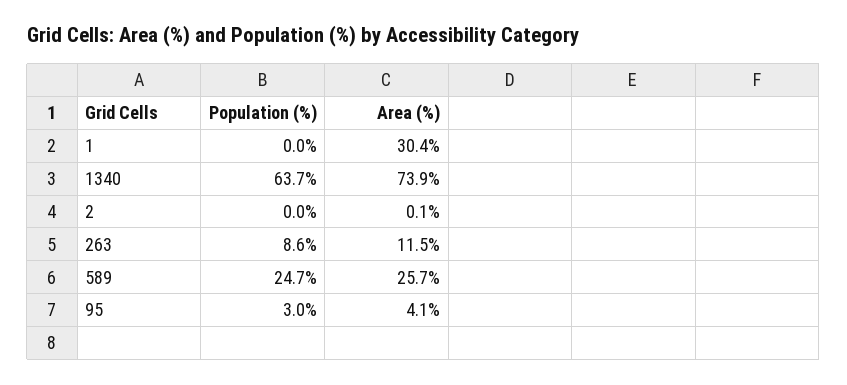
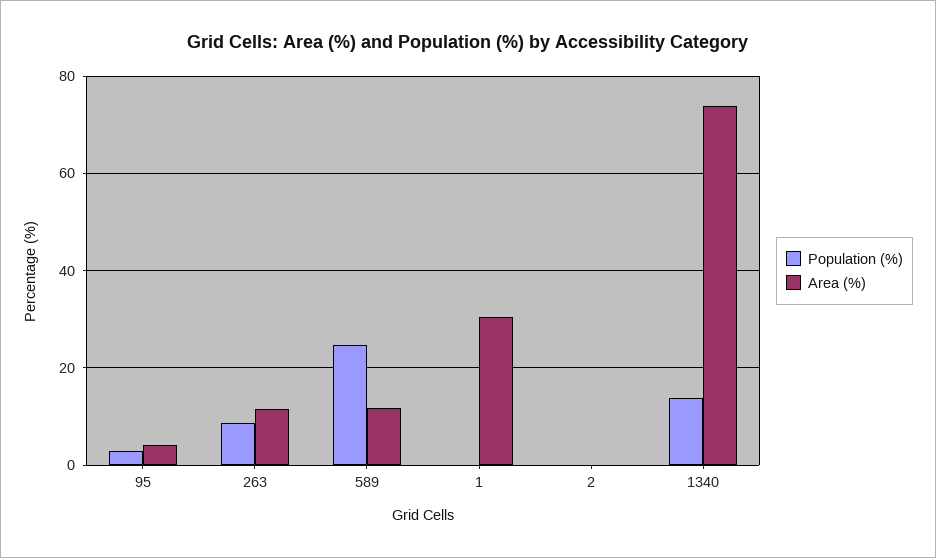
Population (%), 1340: 63.7 -> 14
Area (%), 589: 25.7 -> 12

